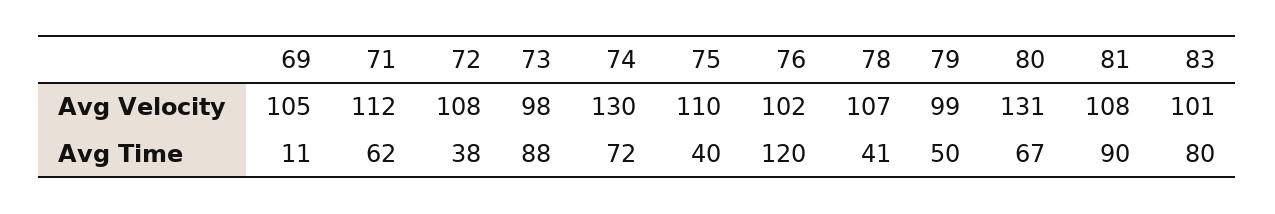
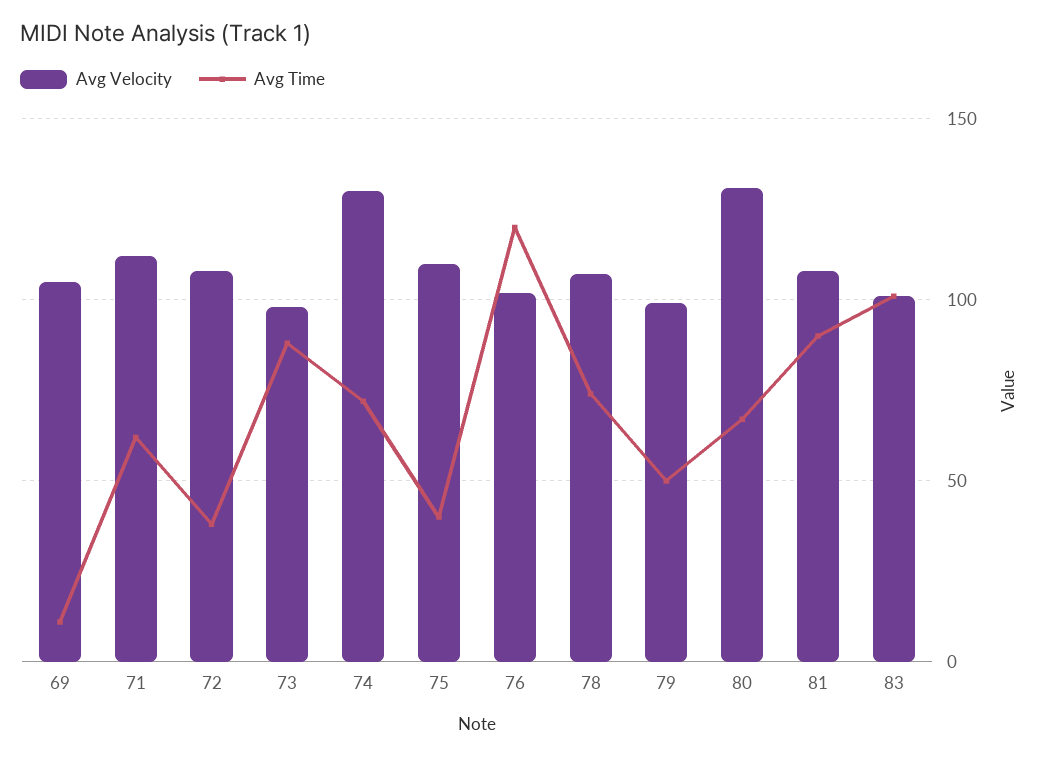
Avg Time, 78: 41 -> 75
Avg Time, 83: 80 -> 100

